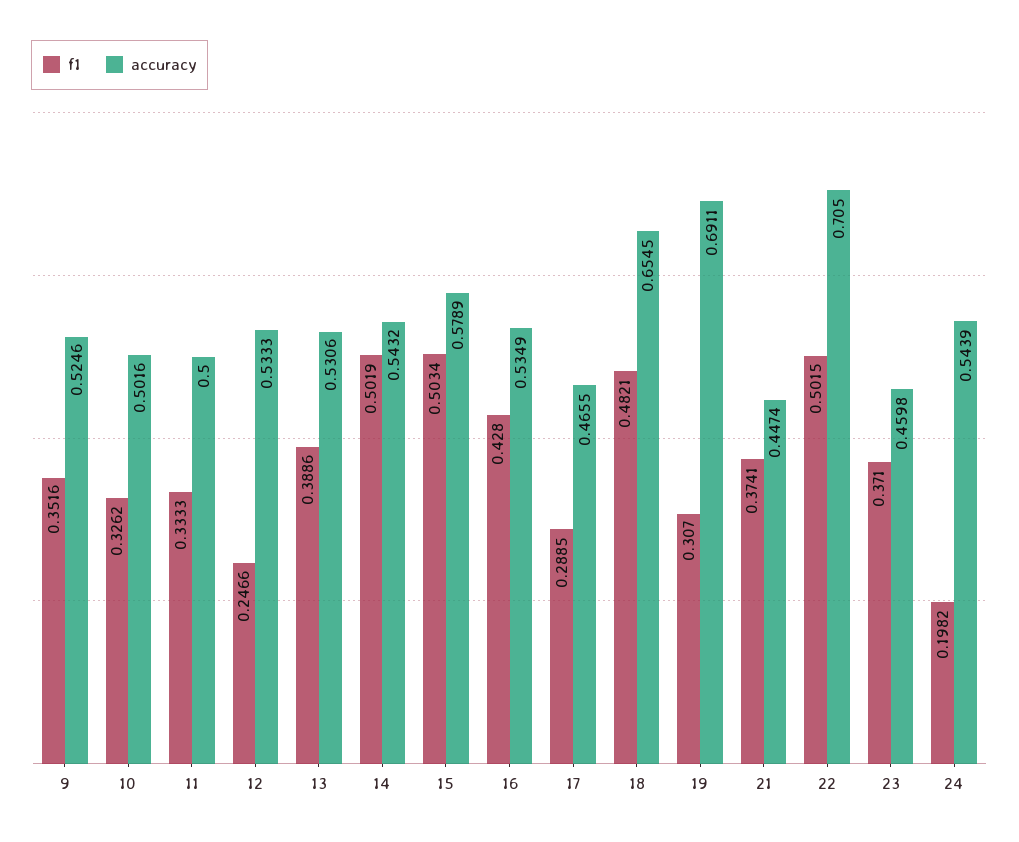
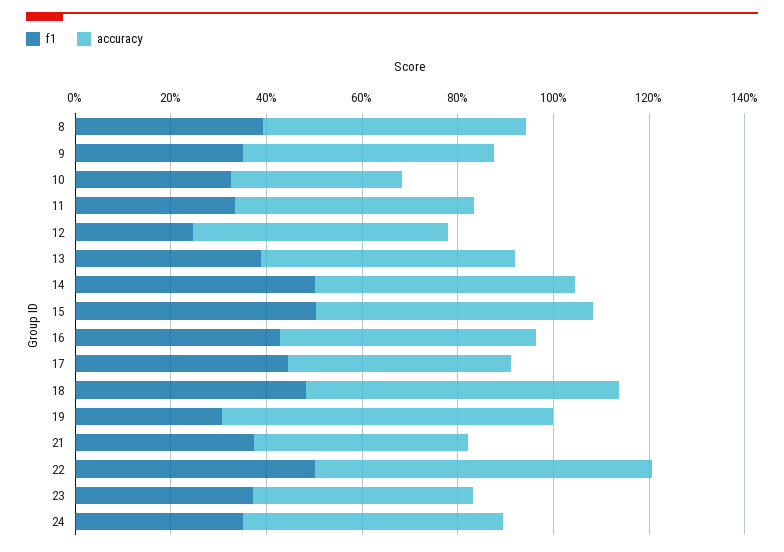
accuracy, 10: 0.5016 -> 0.35
f1, 17: 0.2885 -> 0.45
f1, 24: 0.1982 -> 0.35
f1, 8: none -> 0.4
accuracy, 8: none -> 0.55

